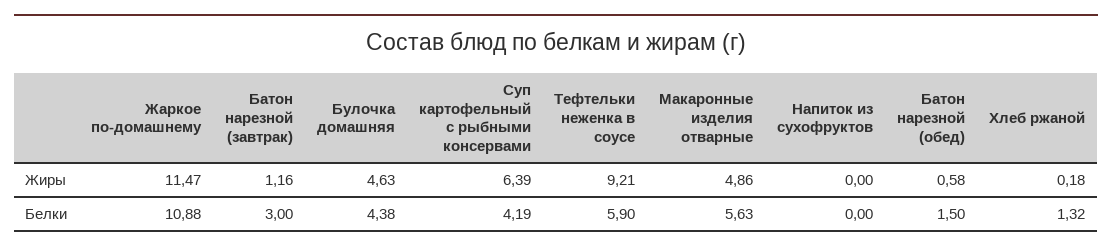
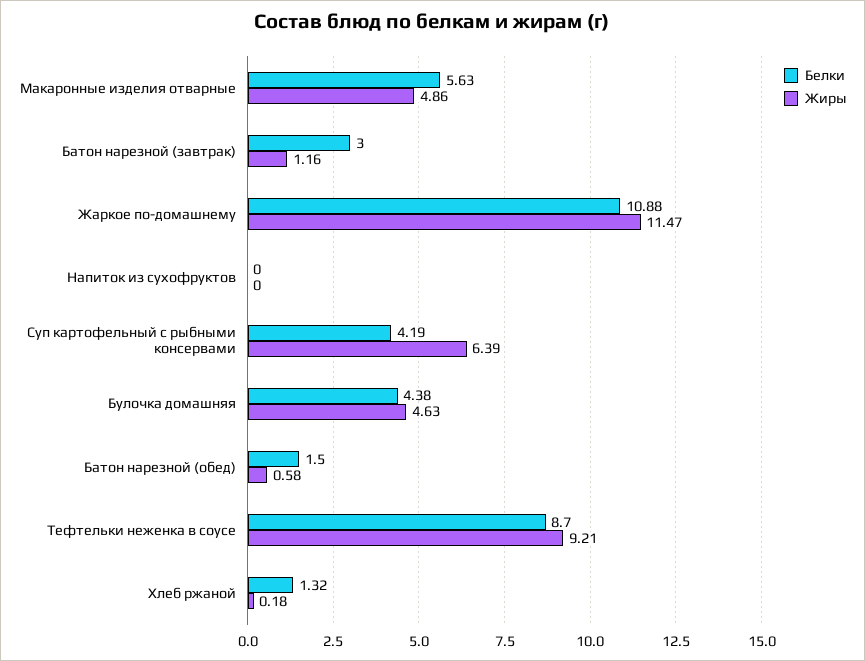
Белки, Тефтельки неженка в соусе: 5.9 -> 8.7

